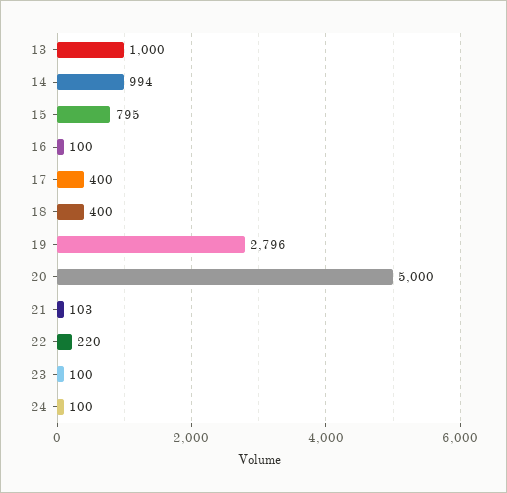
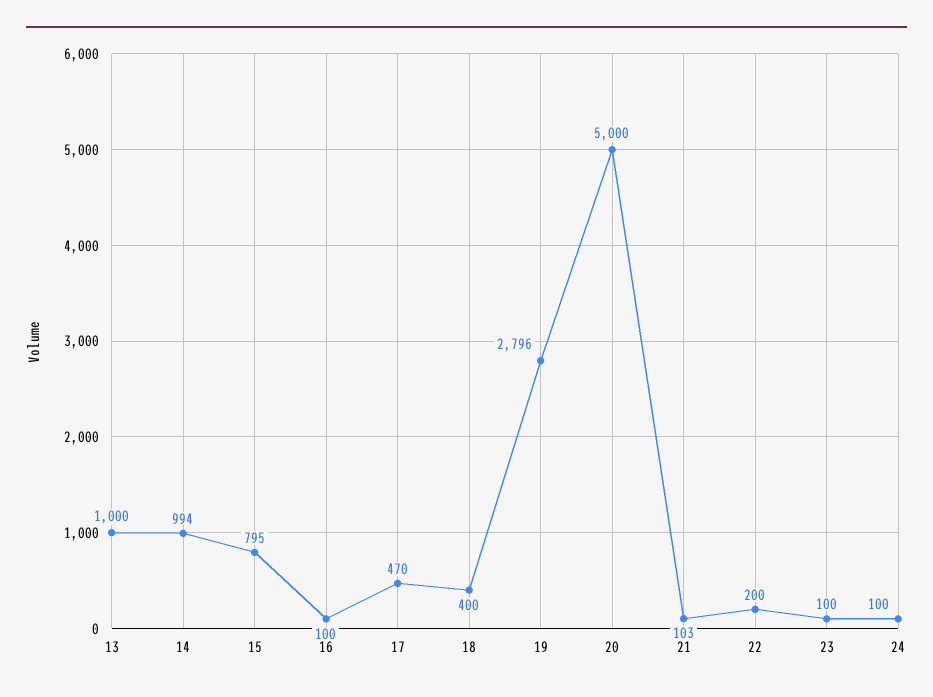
17: 400 -> 470
22: 220 -> 200

